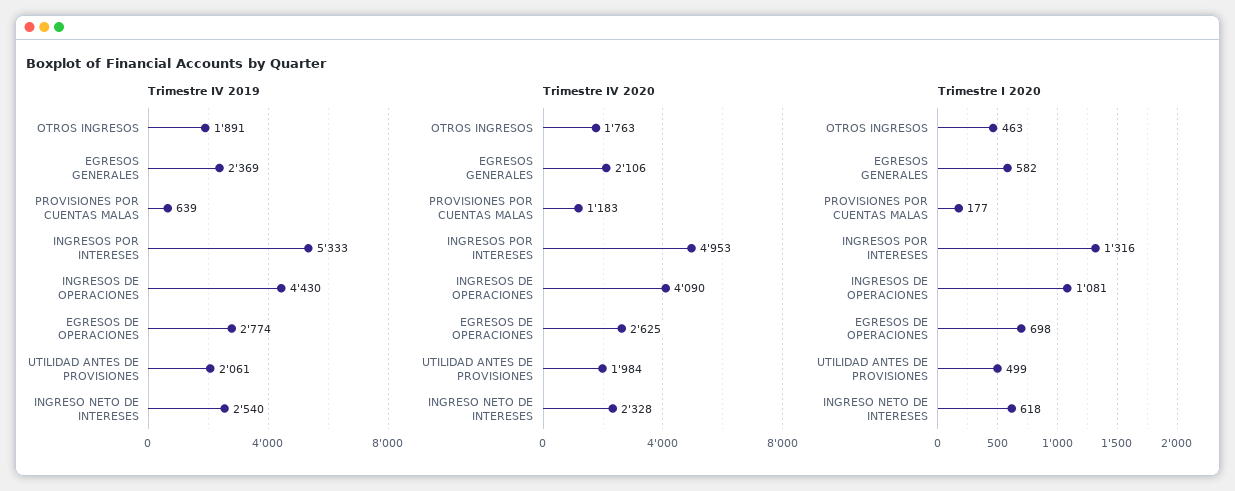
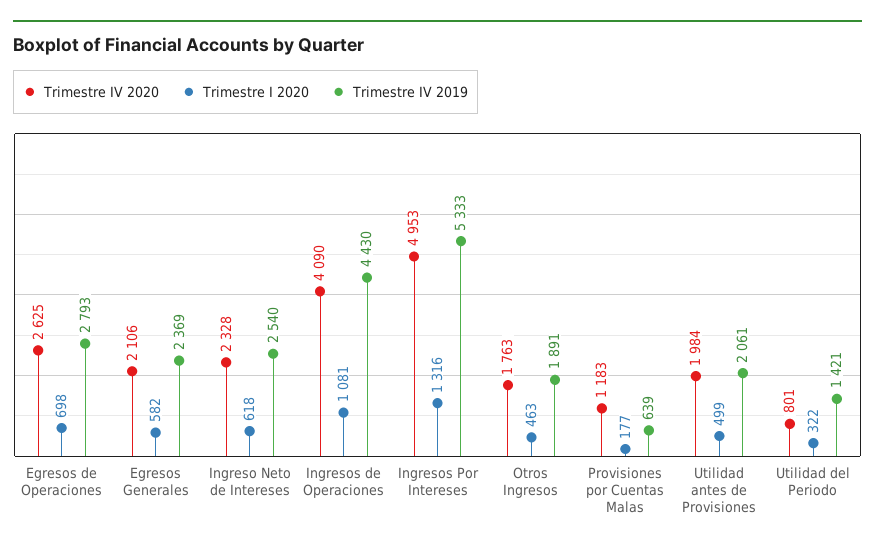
Trimestre IV 2019, EGRESOS DE OPERACIONES: 2774 -> 2793
Trimestre IV 2020, Utilidad del Periodo: none -> 801
Trimestre I 2020, Utilidad del Periodo: none -> 322
Trimestre IV 2019, Utilidad del Periodo: none -> 1421

